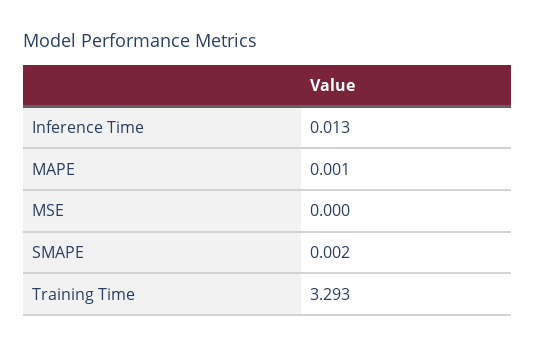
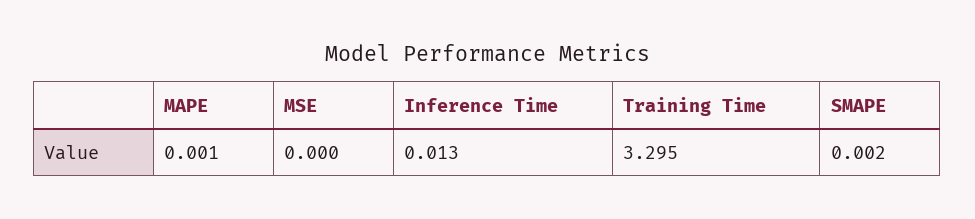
Training Time: 3.293 -> 3.295

